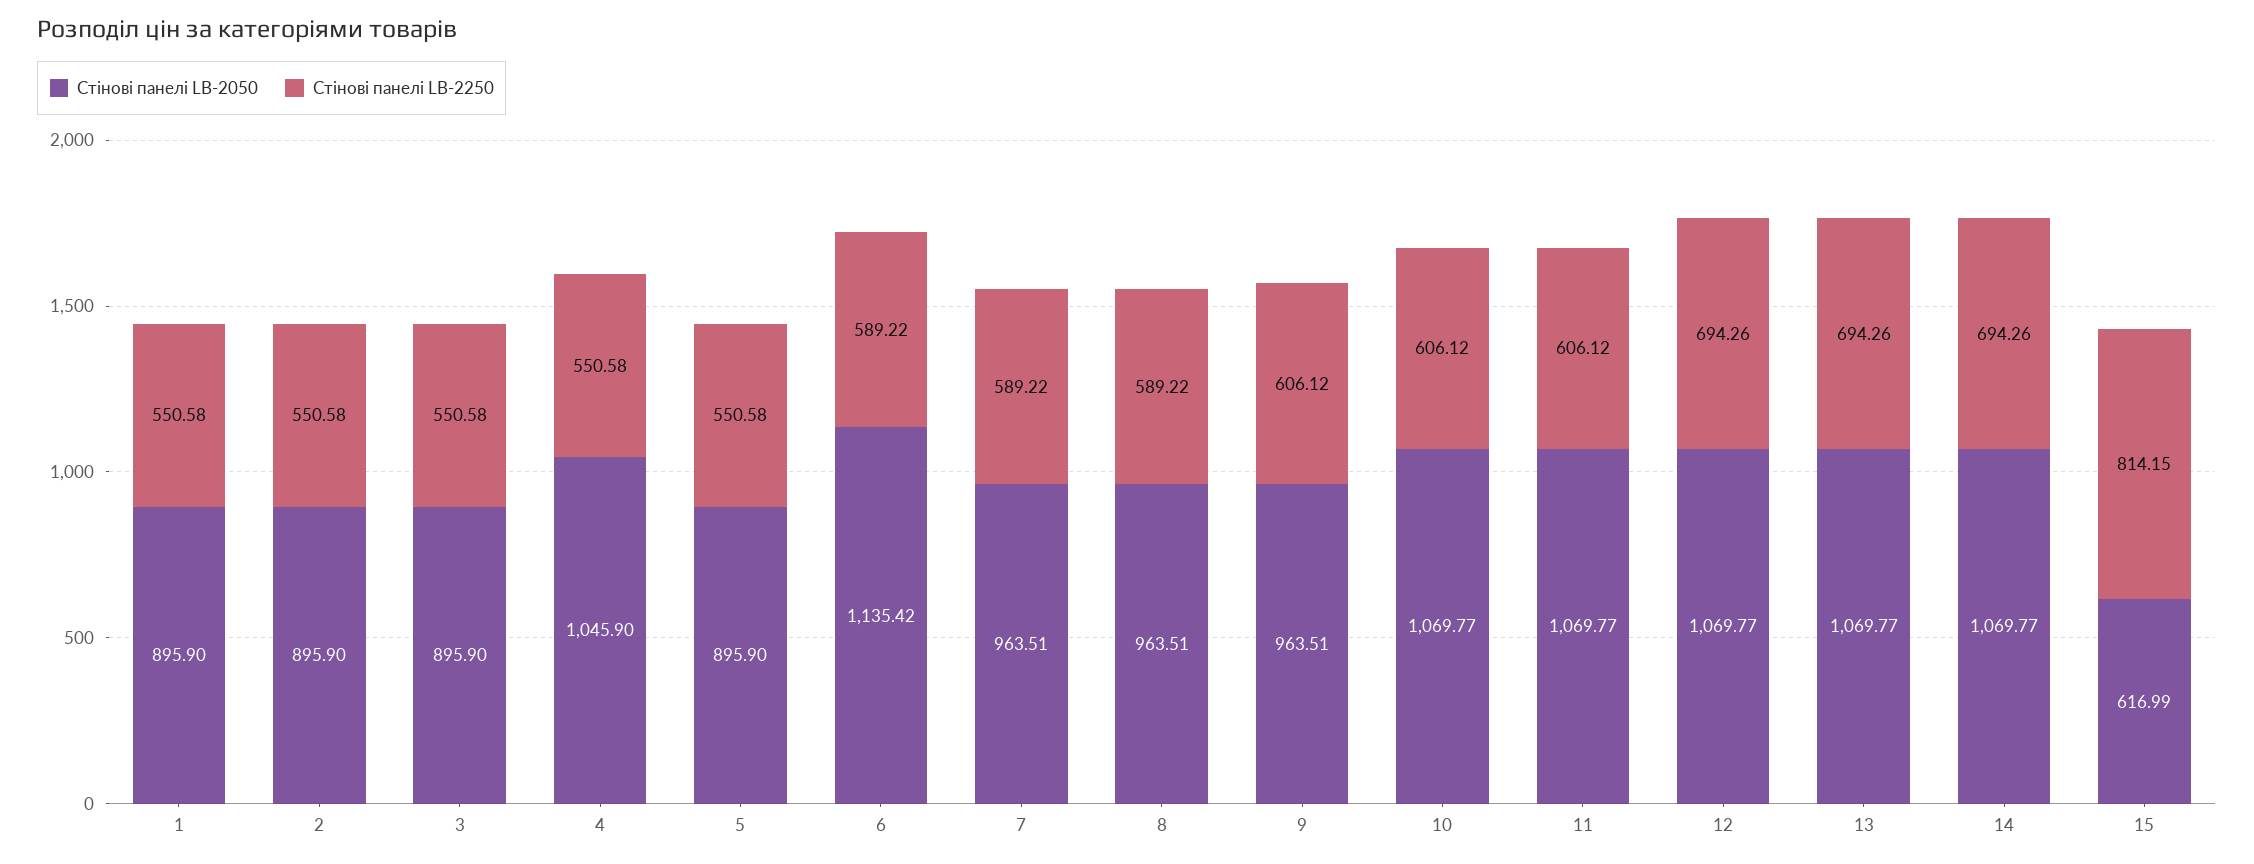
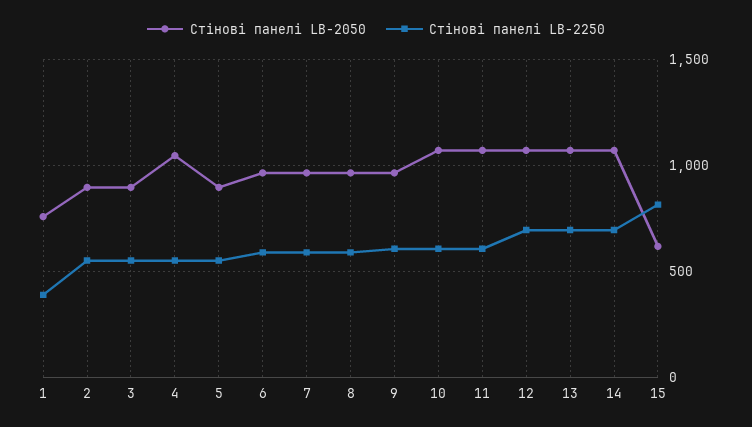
Стінові панелі LB-2050, 1: 895.9 -> 750
Стінові панелі LB-2250, 1: 550.58 -> 400
Стінові панелі LB-2050, 6: 1135.42 -> 950

